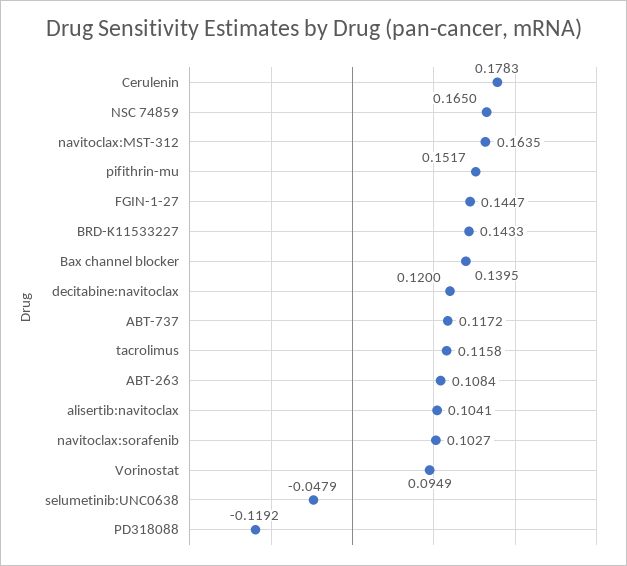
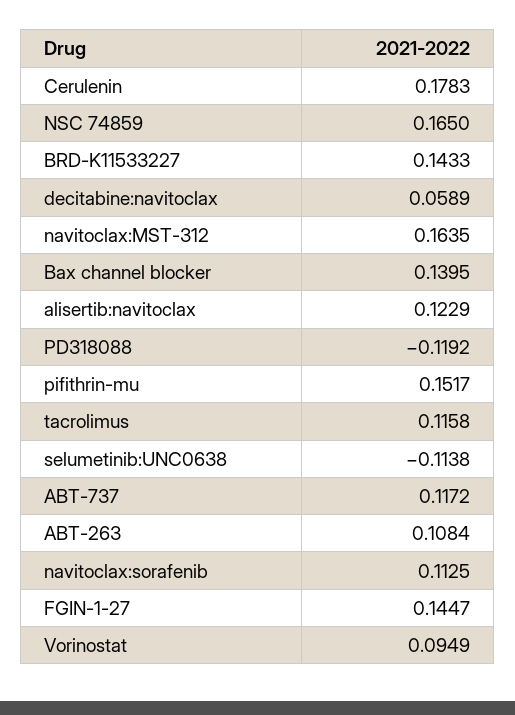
decitabine:navitoclax: 0.12 -> 0.0589
alisertib:navitoclax: 0.1041 -> 0.1229
navitoclax:sorafenib: 0.1027 -> 0.1125
selumetinib:UNC0638: -0.0479 -> -0.1138

